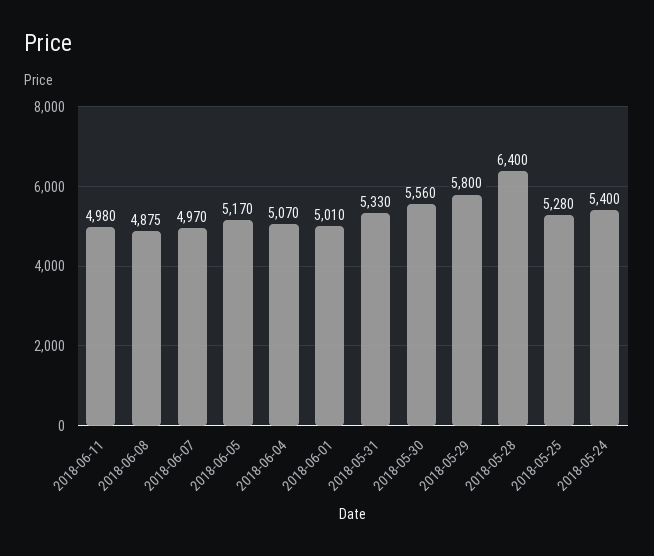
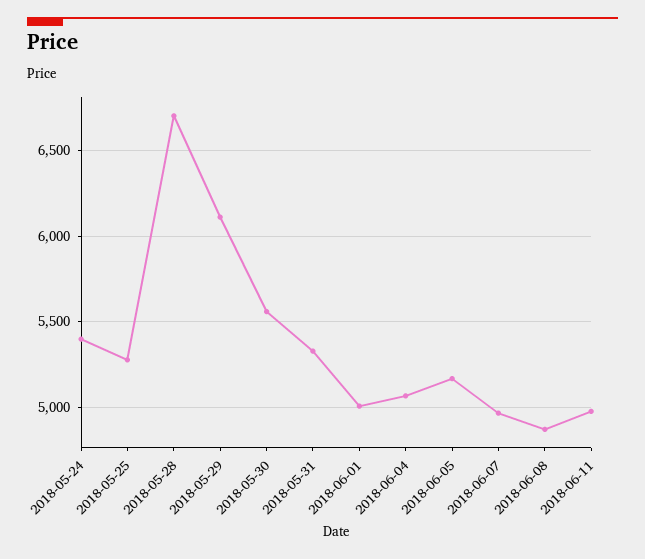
2018-05-29: 5800 -> 6100
2018-05-28: 6400 -> 6700

